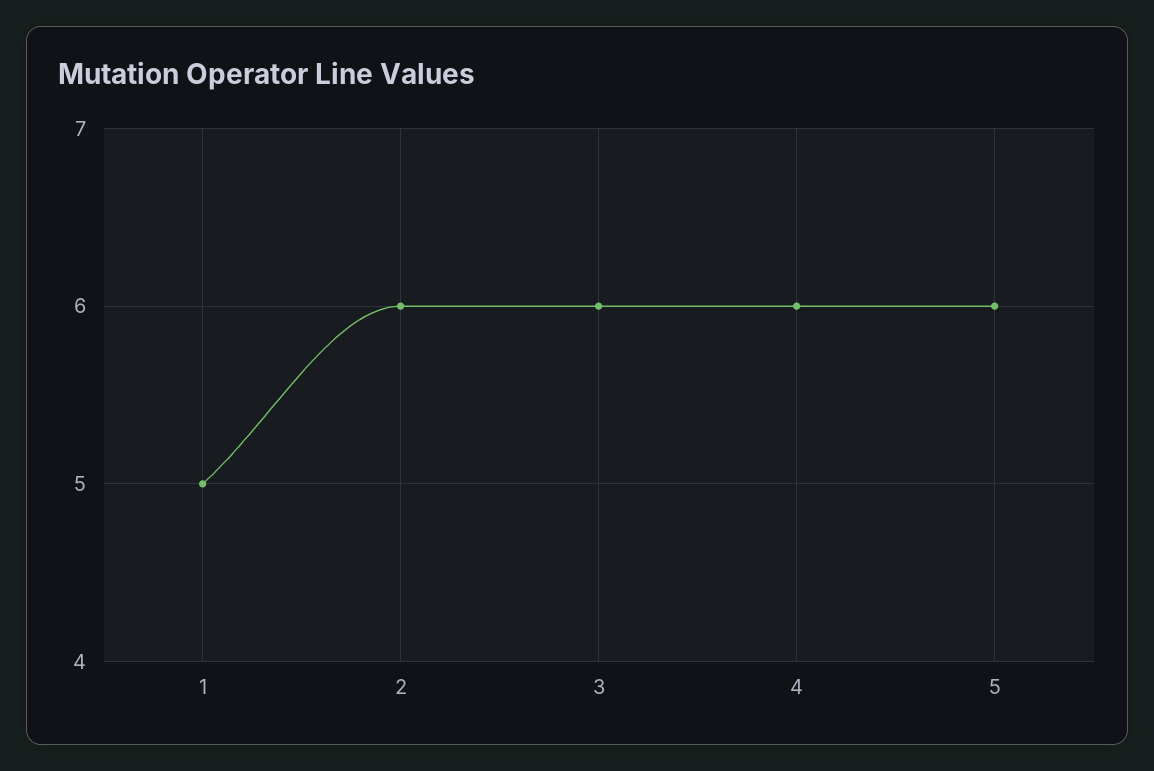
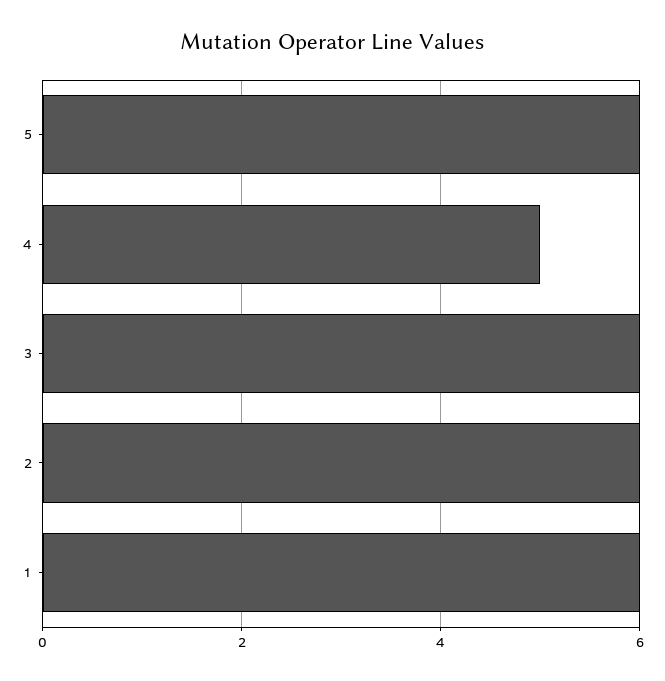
1: 5 -> 6
4: 6 -> 5

